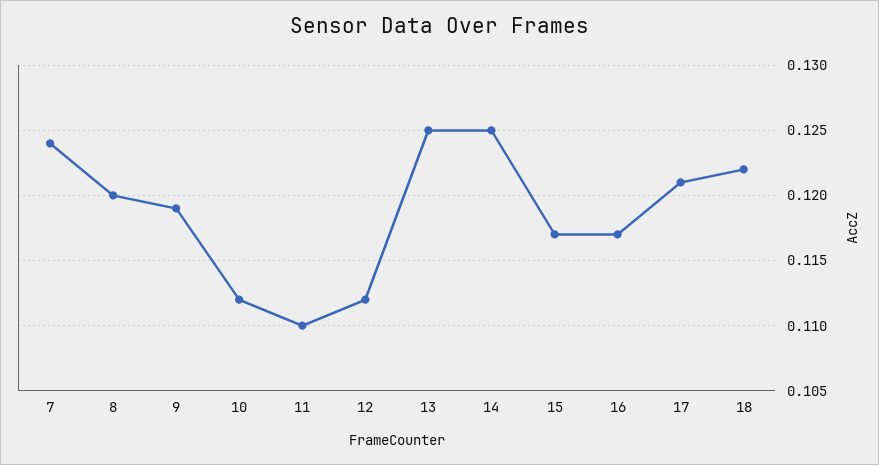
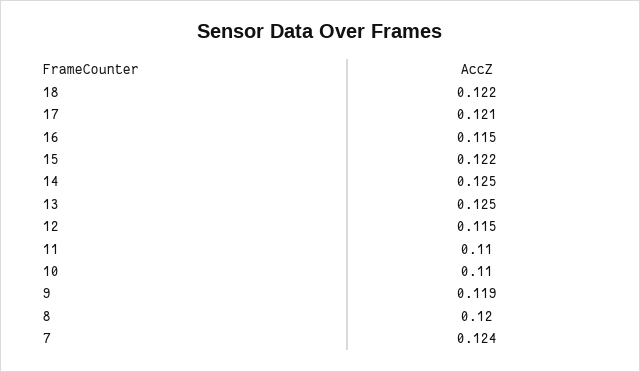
10: 0.112 -> 0.11
12: 0.112 -> 0.115
15: 0.117 -> 0.122
16: 0.117 -> 0.115

